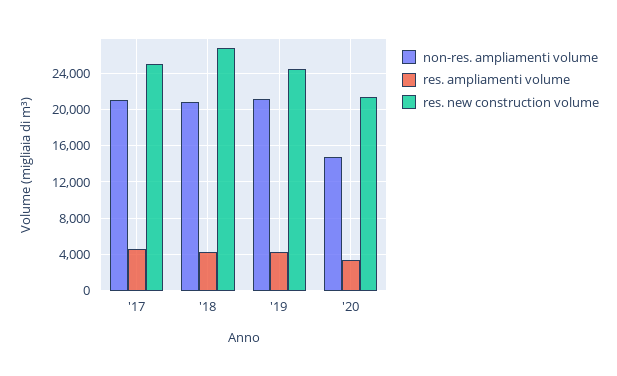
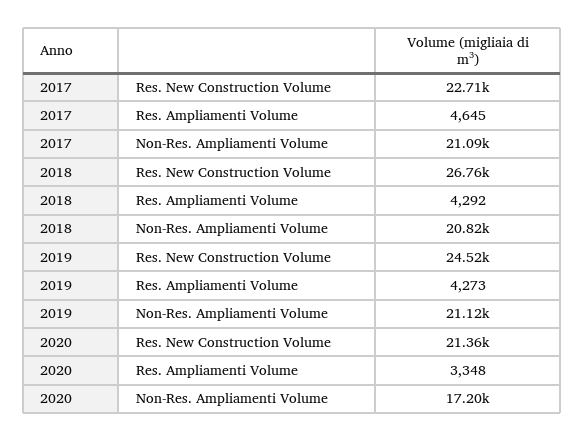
res. new construction volume, '17: 25000 -> 22710
non-res. ampliamenti volume, '20: 15000 -> 17200

